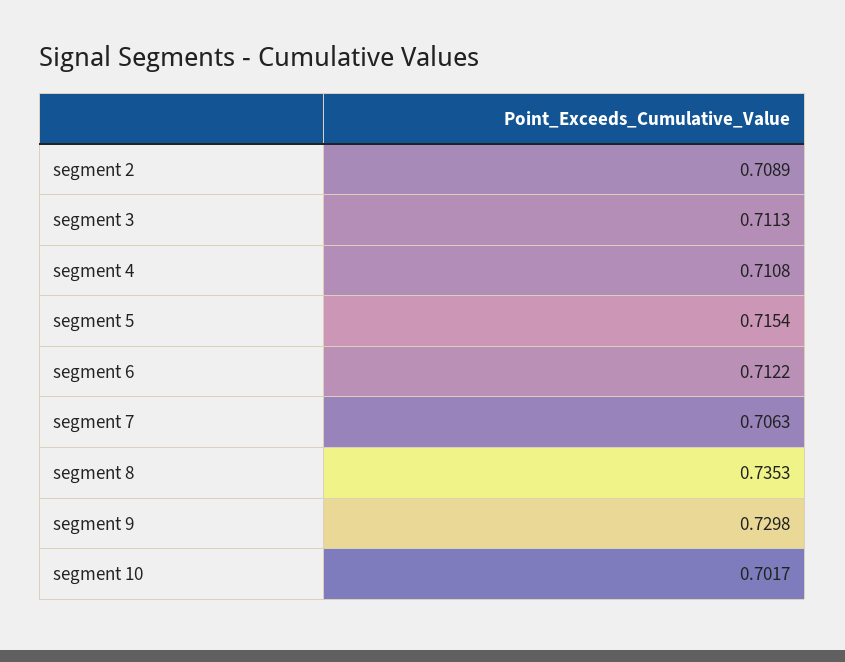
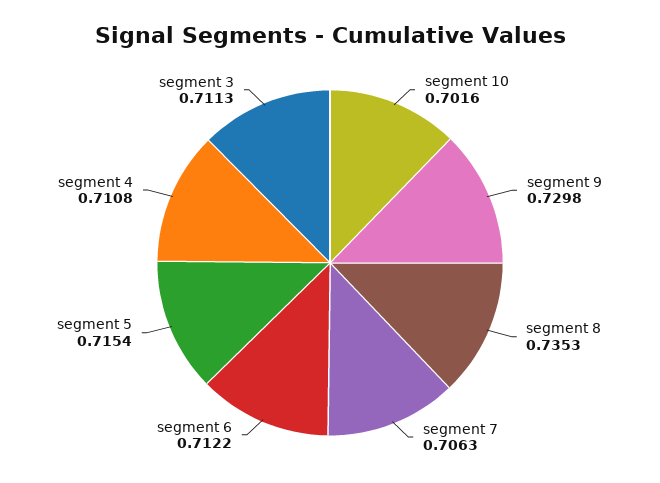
segment 2: 0.7089 -> none
segment 10: 0.7017 -> 0.7016

